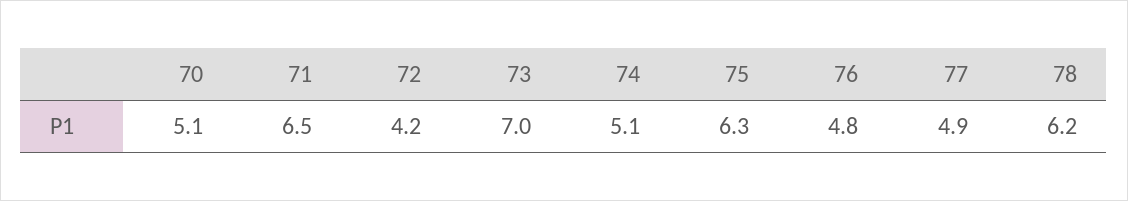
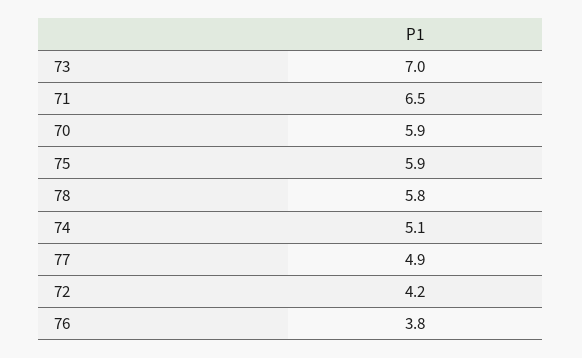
70: 5.1 -> 5.9
75: 6.3 -> 5.9
76: 4.8 -> 3.8
78: 6.2 -> 5.8

